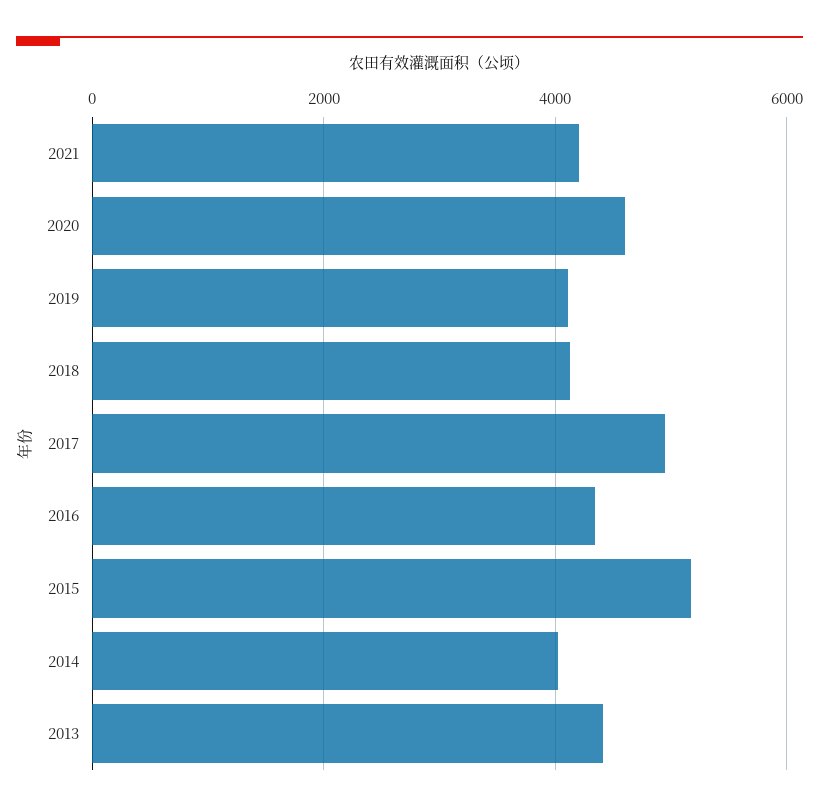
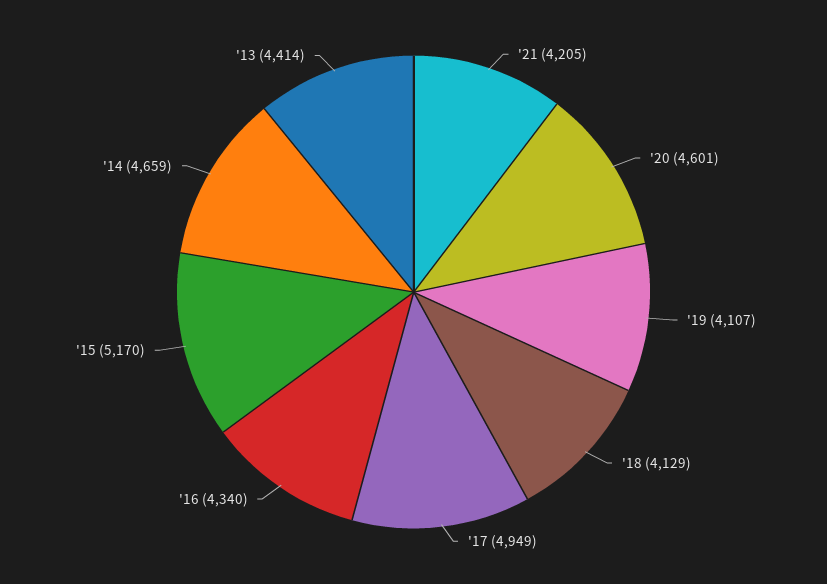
2014: 4000 -> 4659

